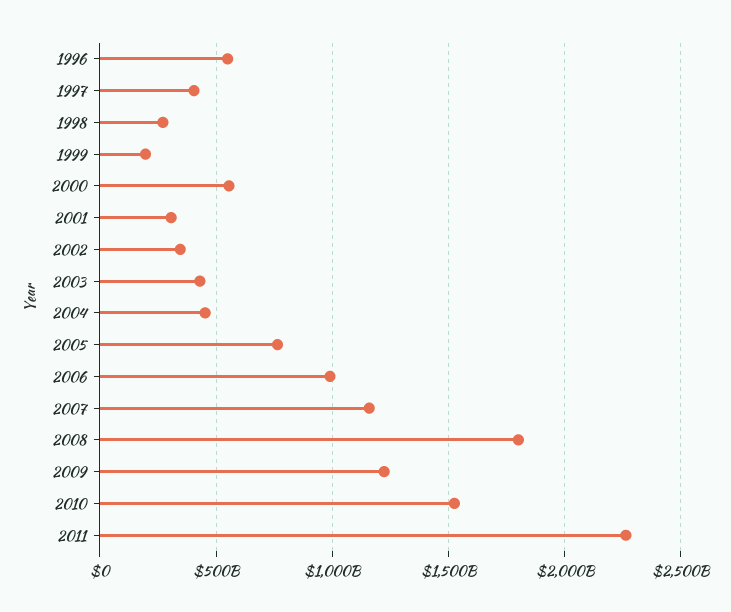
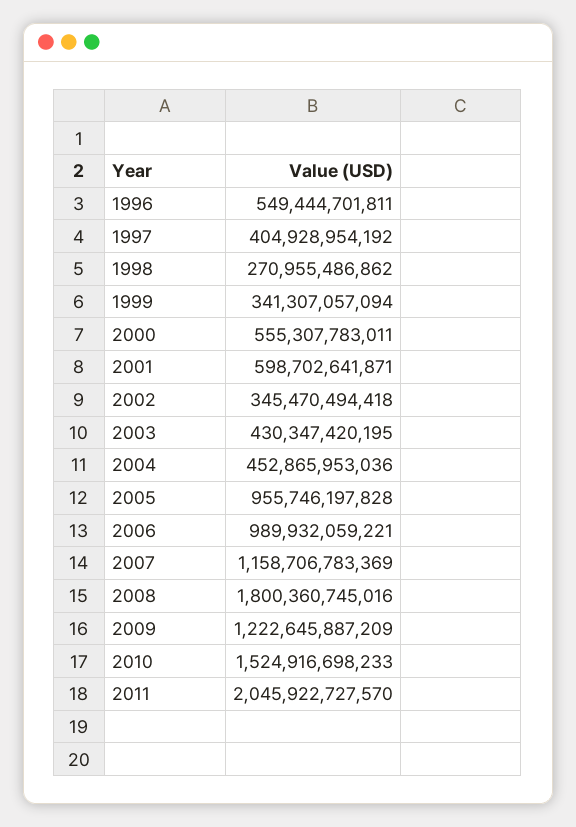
1999: 200000000000 -> 341307057094
2001: 300000000000 -> 598702641871
2005: 750000000000 -> 955746197828
2011: 2250000000000 -> 2045922727570

